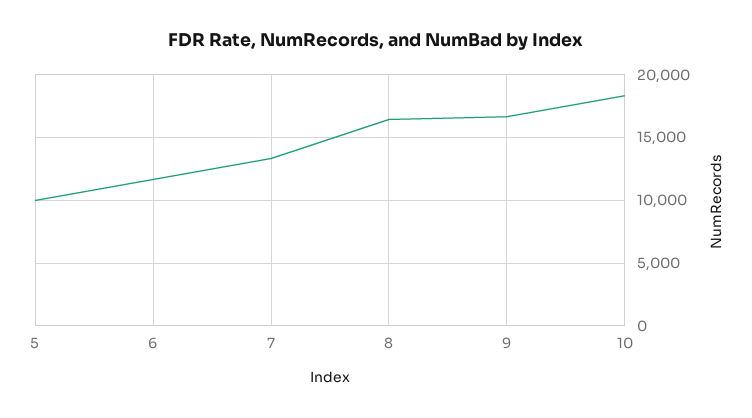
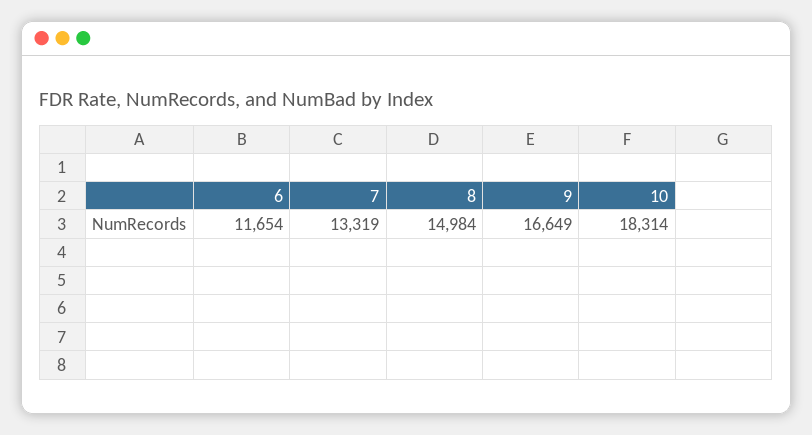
5: 10000 -> none
8: 16500 -> 14984

